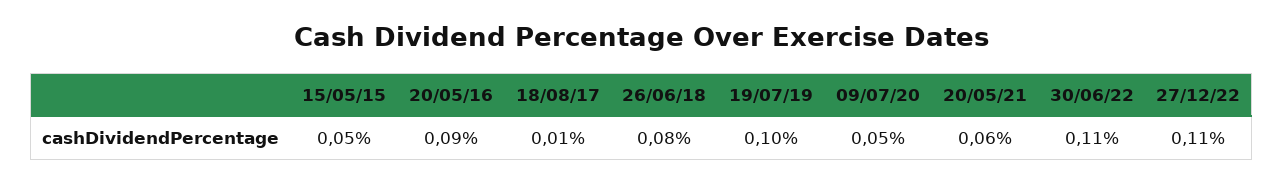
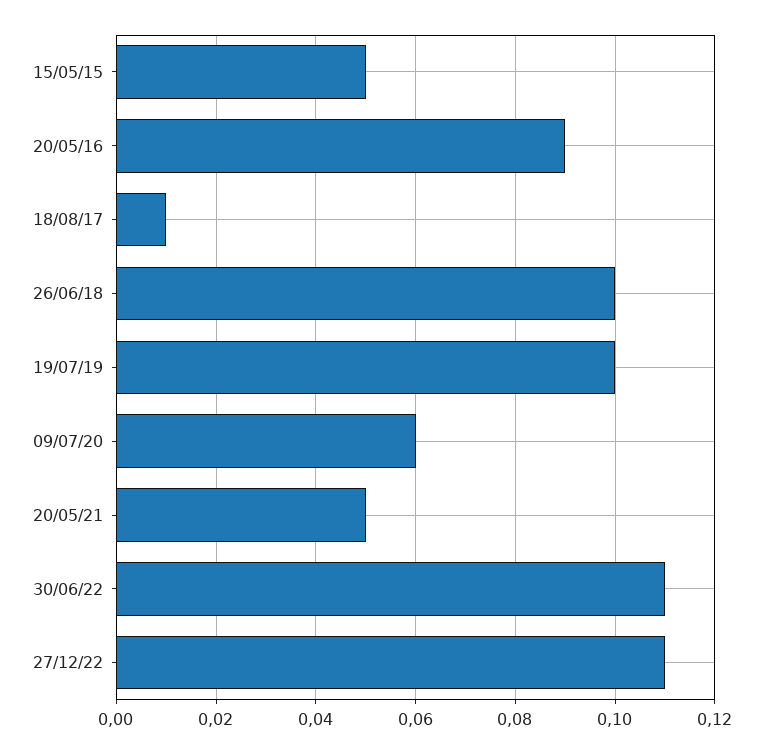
26/06/18: 0.08 -> 0.1
09/07/20: 0.05 -> 0.06
20/05/21: 0.06 -> 0.05

